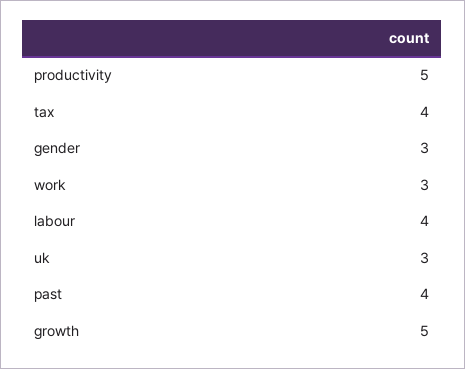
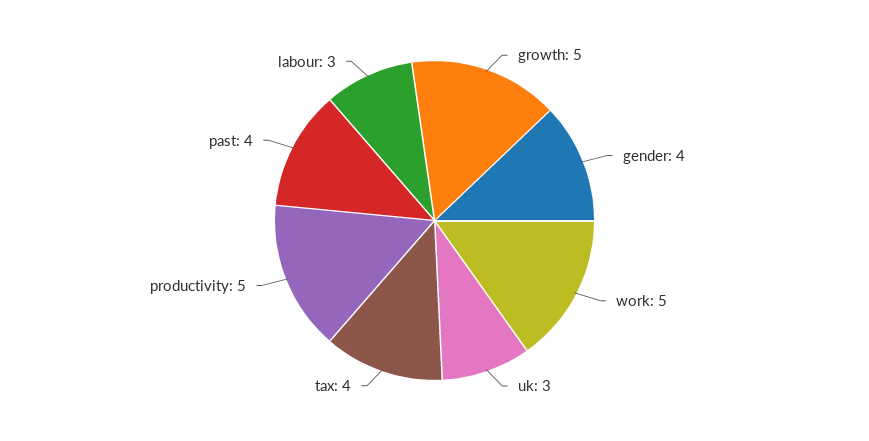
gender: 3 -> 4
work: 3 -> 5
labour: 4 -> 3

